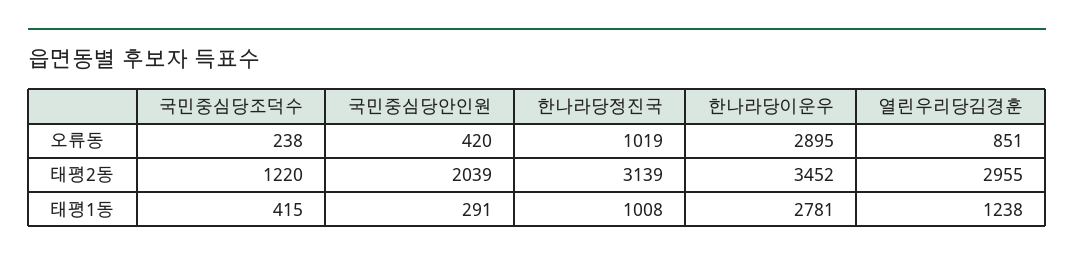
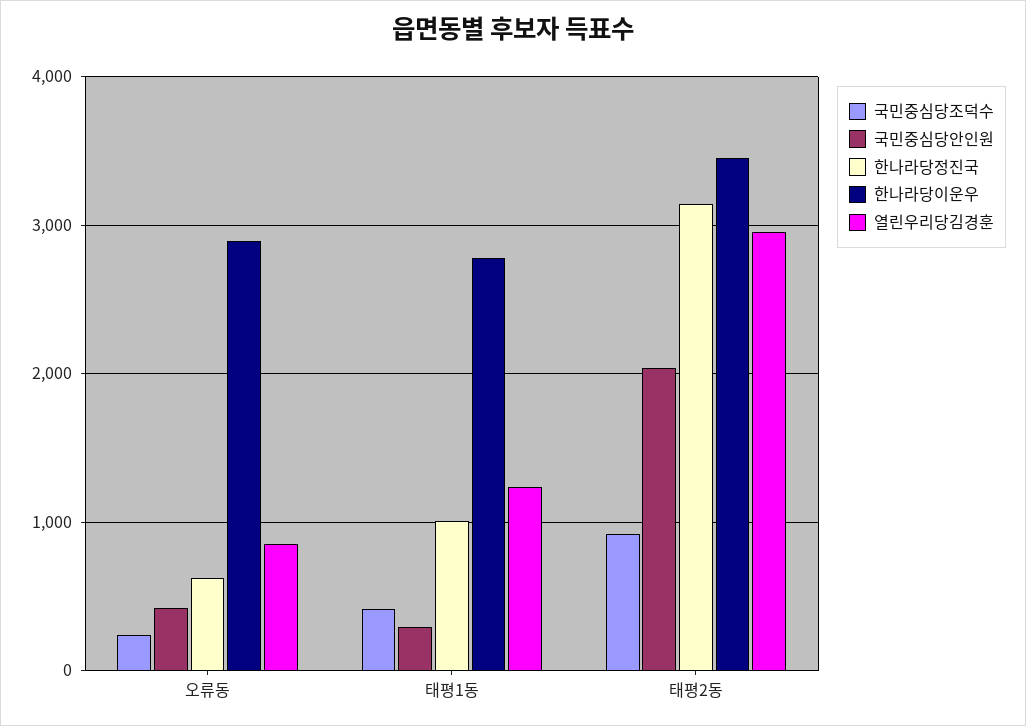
한나라당정진국, 오류동: 1019 -> 600
국민중심당조덕수, 태평2동: 1220 -> 900

